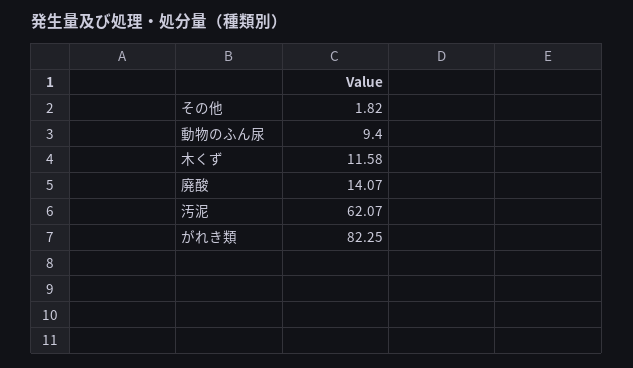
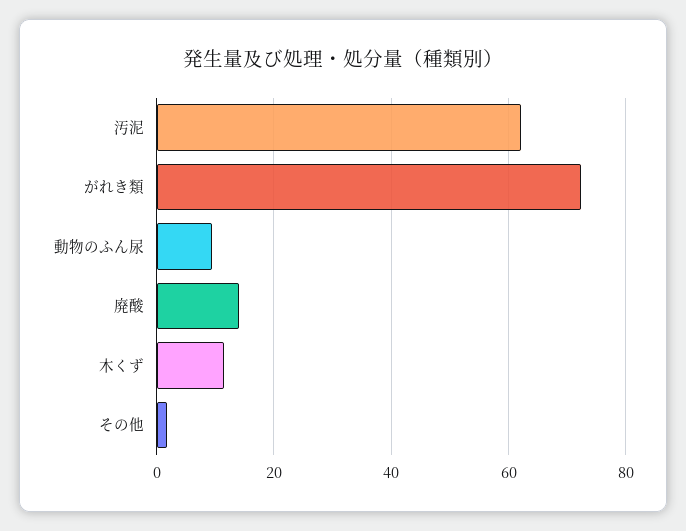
がれき類: 82.25 -> 72

